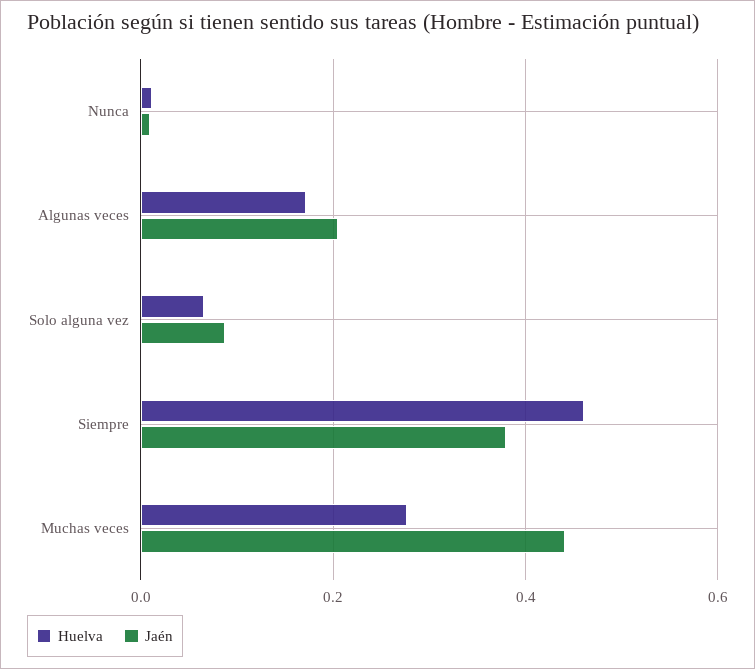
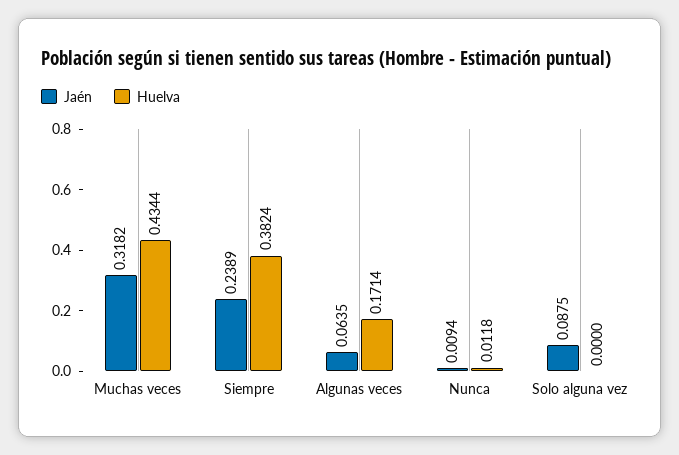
Jaén, Algunas veces: 0.2 -> 0.0635
Huelva, Solo alguna vez: 0.06 -> 0
Huelva, Siempre: 0.46 -> 0.3824
Jaén, Siempre: 0.38 -> 0.2389
Huelva, Muchas veces: 0.28 -> 0.4344
Jaén, Muchas veces: 0.44 -> 0.3182

